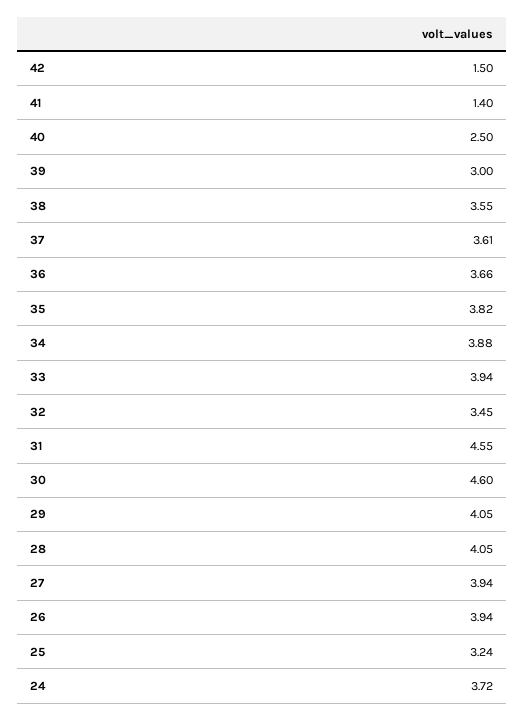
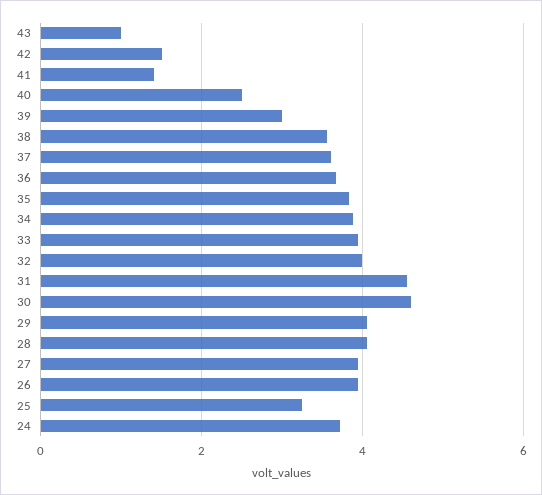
32: 3.45 -> 4
43: none -> 1

